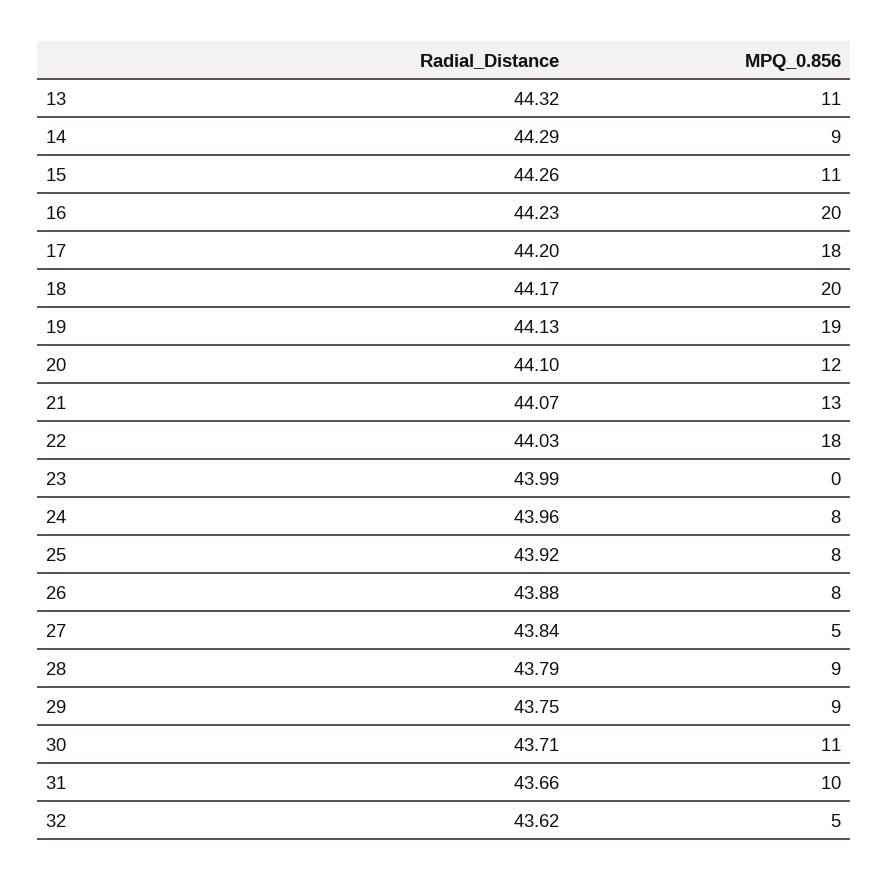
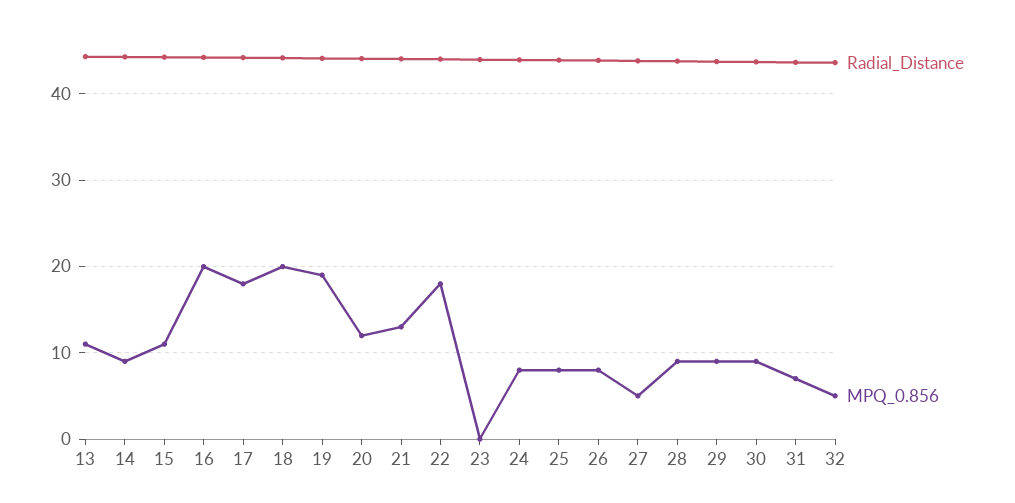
MPQ_0.856, 30: 11 -> 9
MPQ_0.856, 31: 10 -> 7

